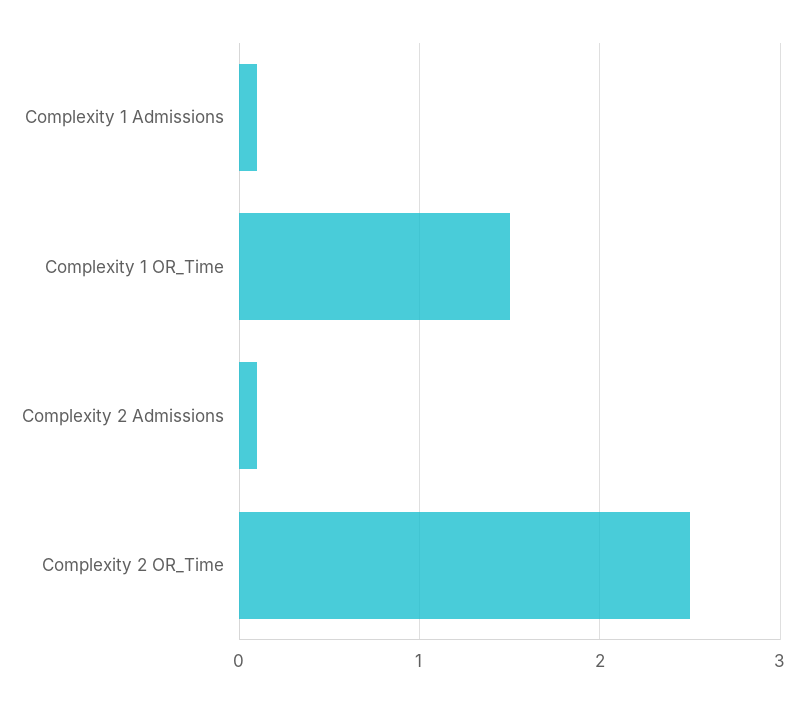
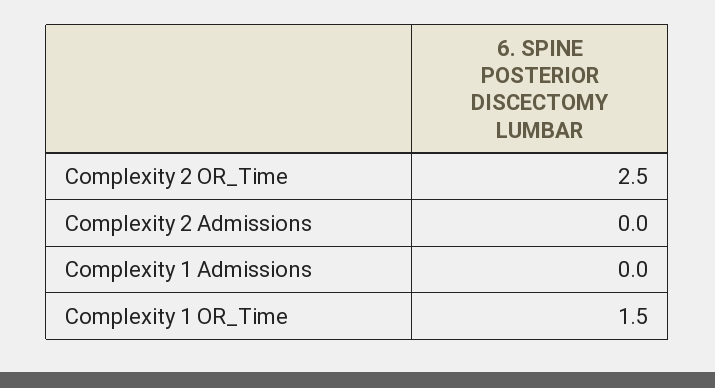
Complexity 1 Admissions: 0.1 -> 0
Complexity 2 Admissions: 0.1 -> 0

